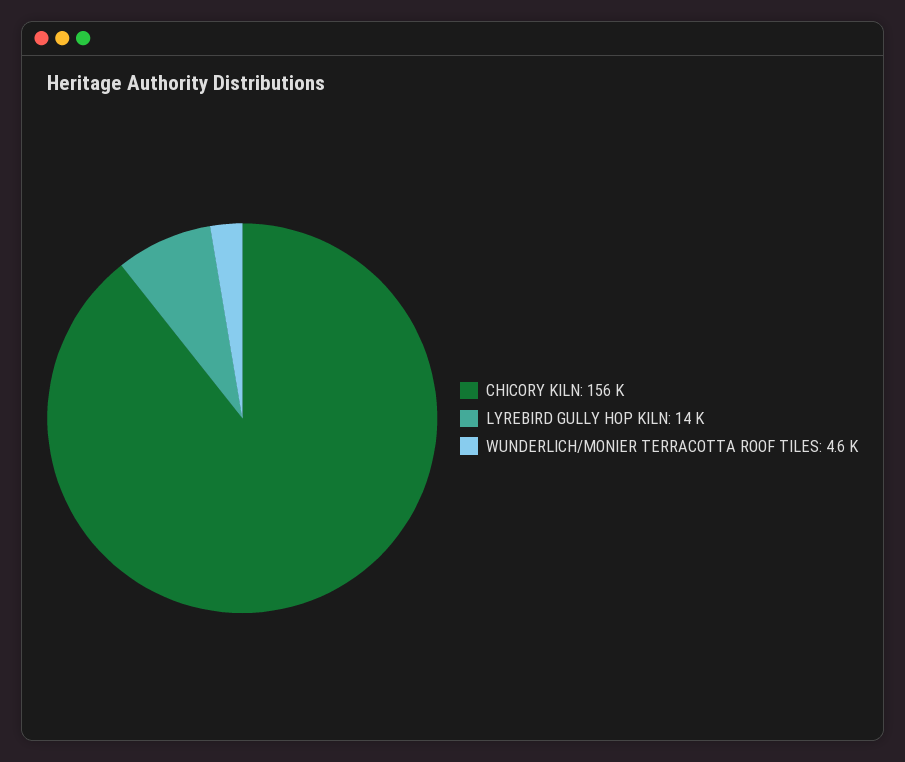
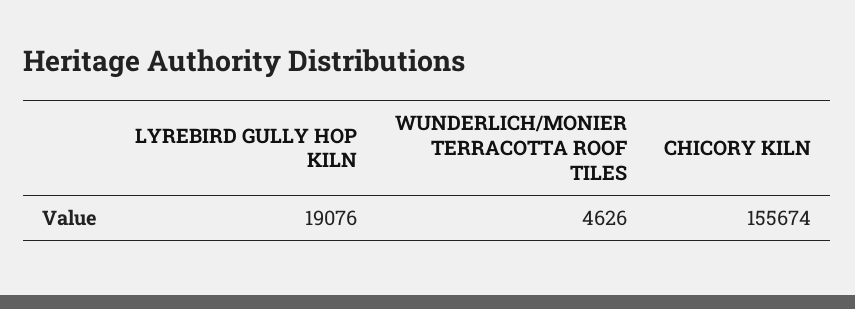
LYREBIRD GULLY HOP KILN: 14000 -> 19076

